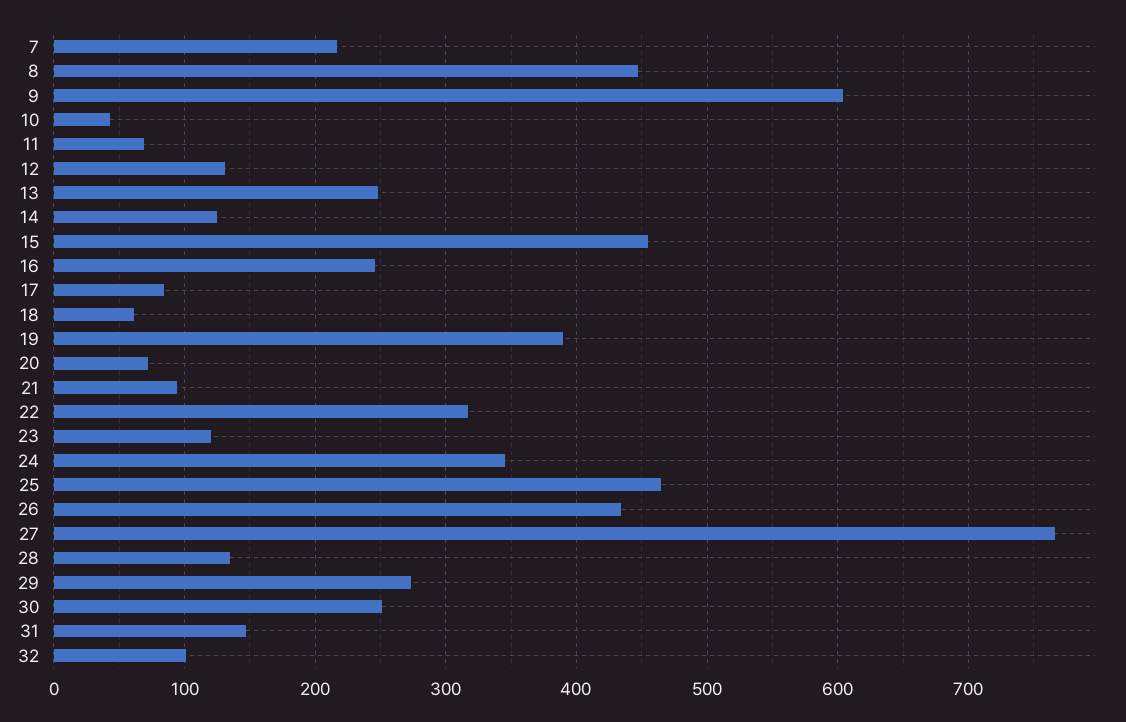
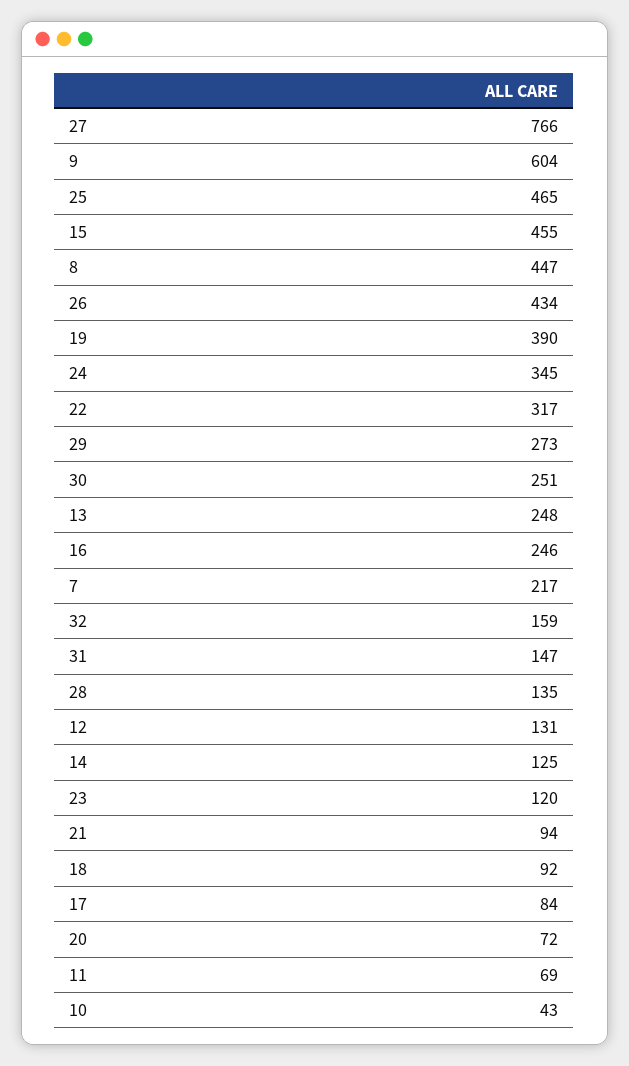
18: 60 -> 92
32: 100 -> 159

